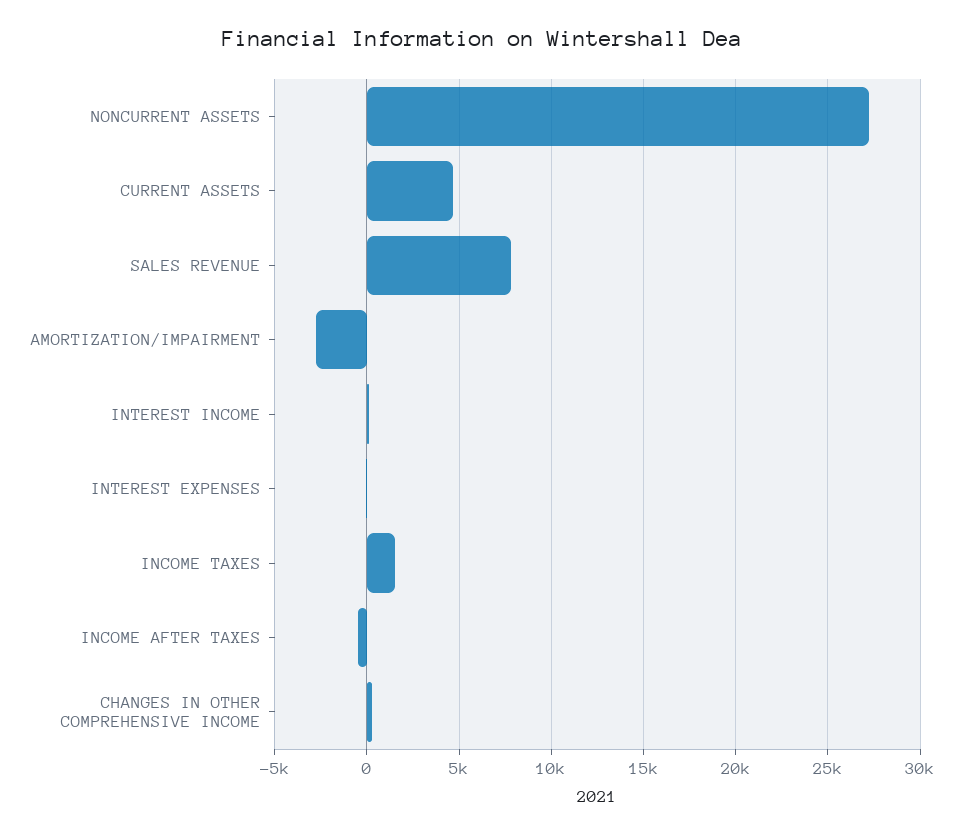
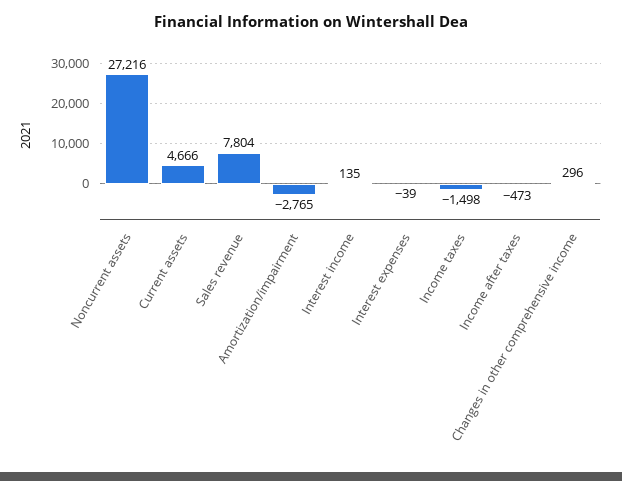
INCOME TAXES: 1500 -> -1498

